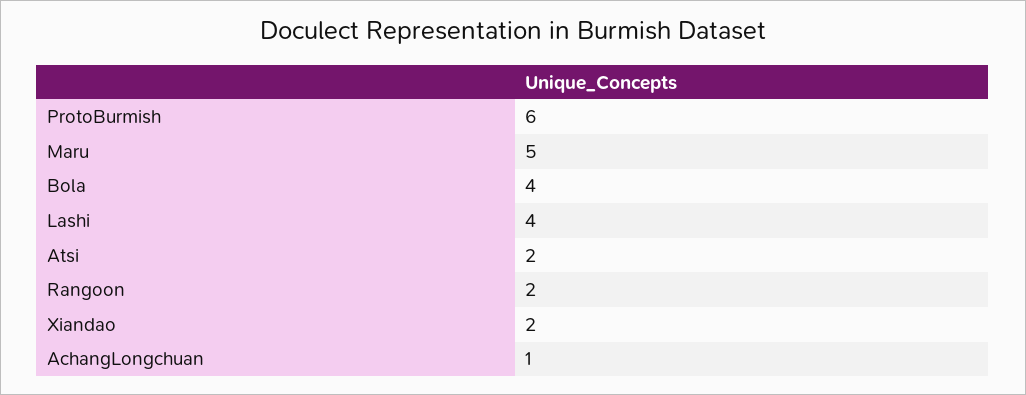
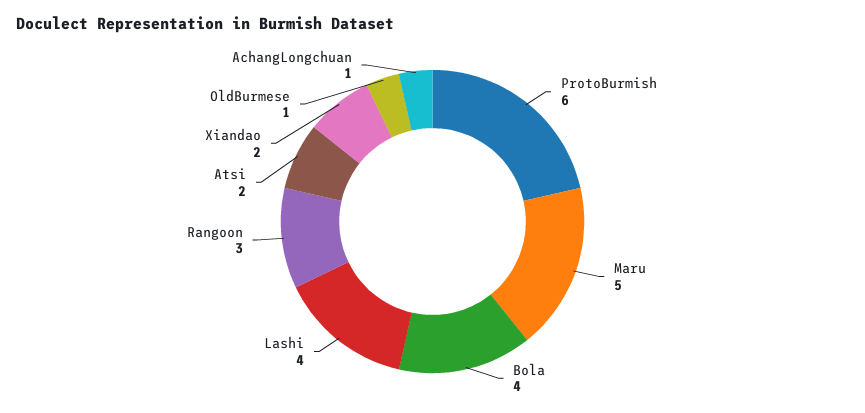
Rangoon: 2 -> 3
OldBurmese: none -> 1

